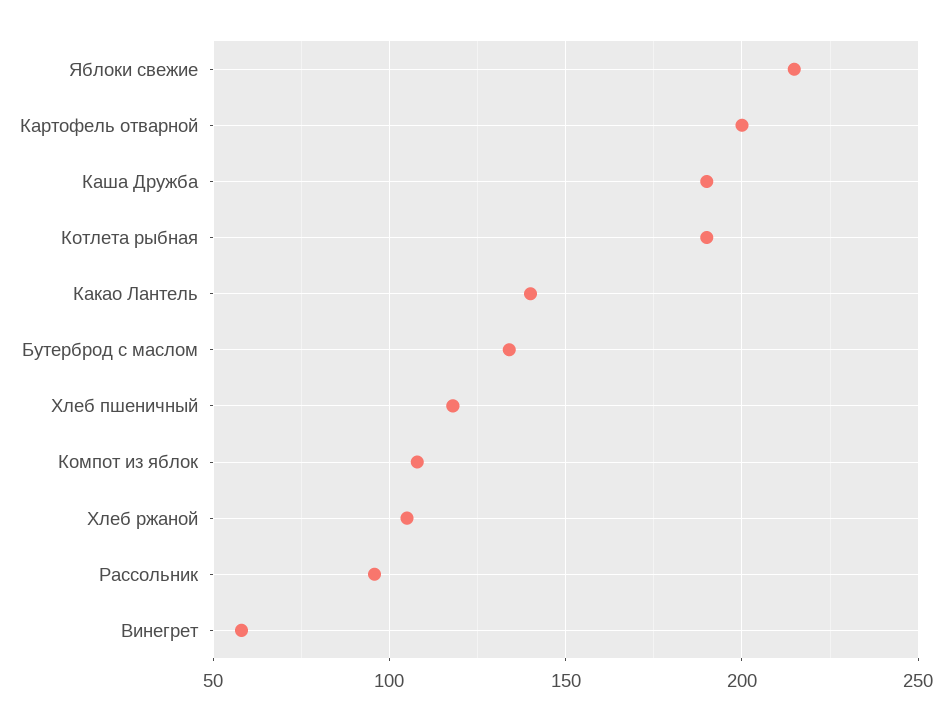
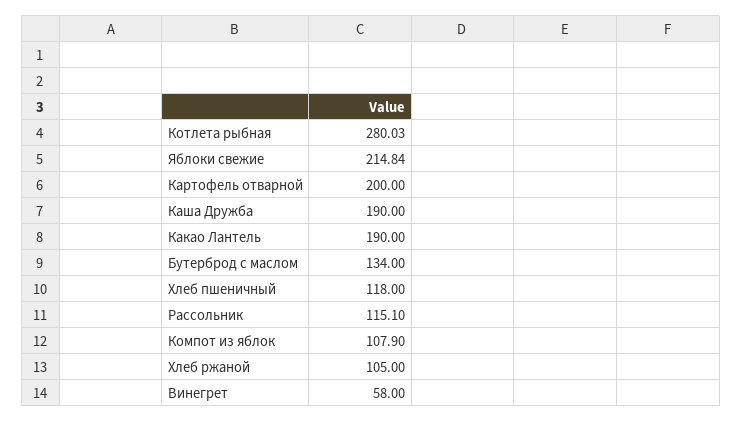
Котлета рыбная: 190 -> 280.03
Какао Лантель: 140 -> 190
Рассольник: 95 -> 115.1

